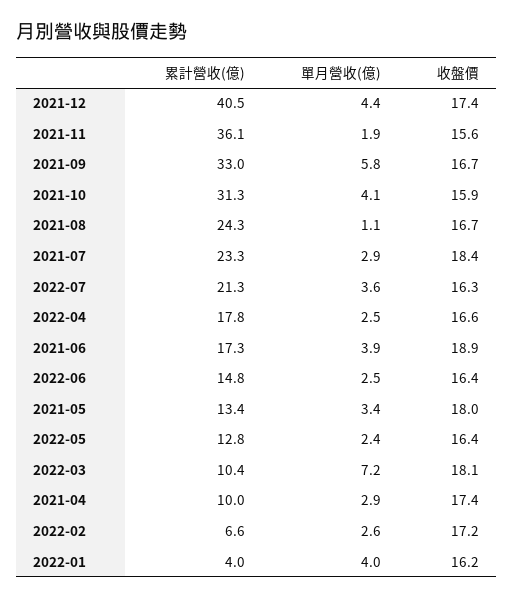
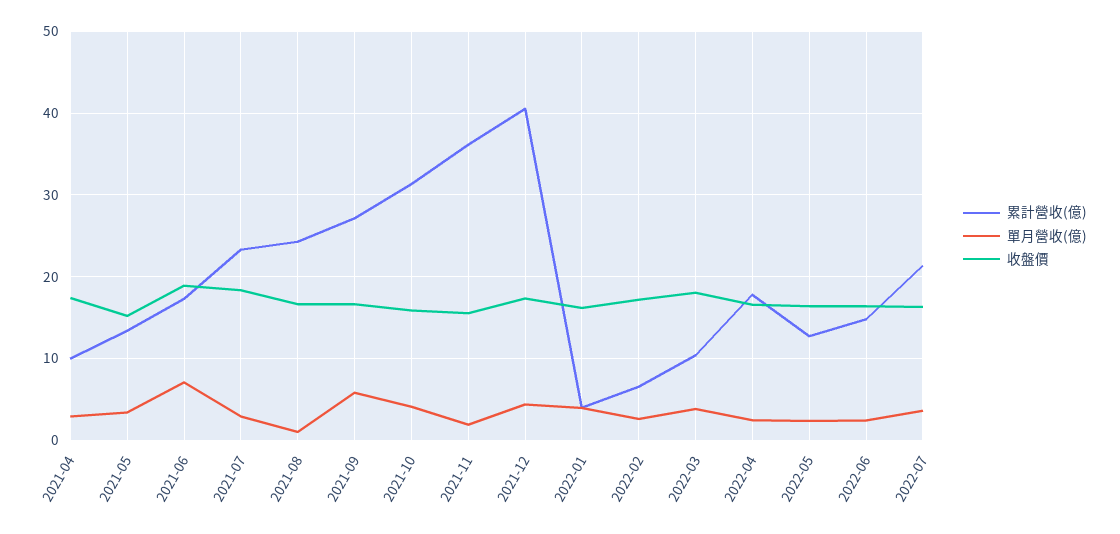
累計營收(億), 2021-09: 33 -> 27
單月營收(億), 2021-06: 3.9 -> 7
收盤價, 2021-05: 18 -> 15
單月營收(億), 2022-03: 7.2 -> 4

